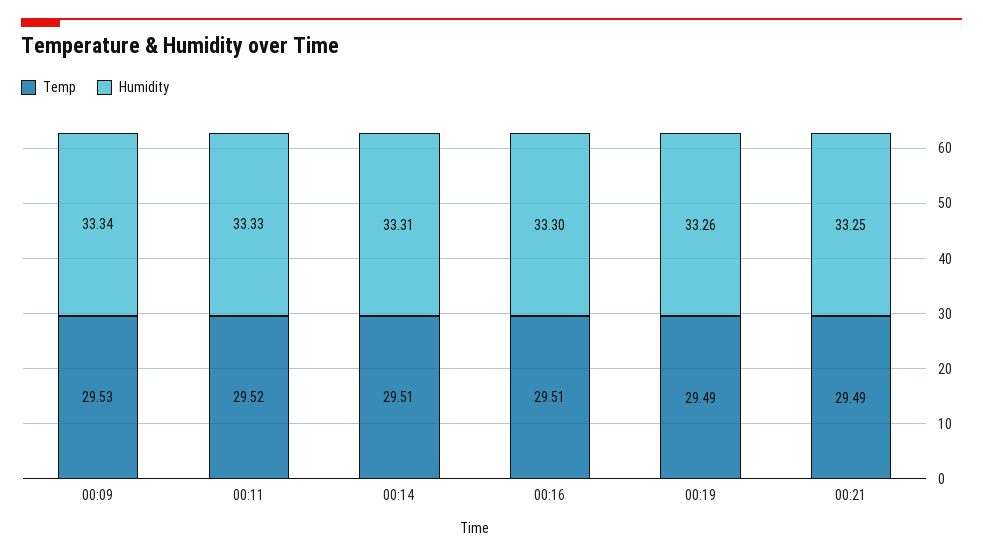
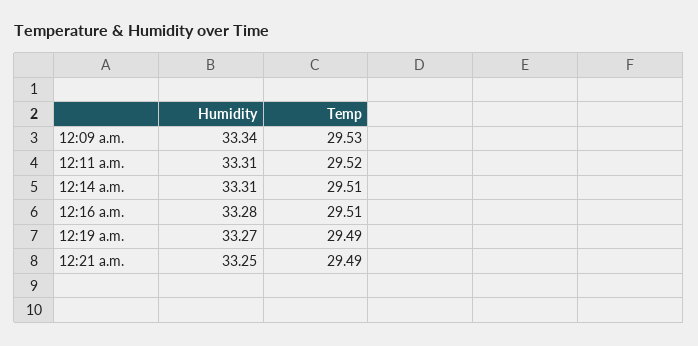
Humidity, 00:11: 33.33 -> 33.31
Humidity, 00:16: 33.3 -> 33.28
Humidity, 00:19: 33.26 -> 33.27

